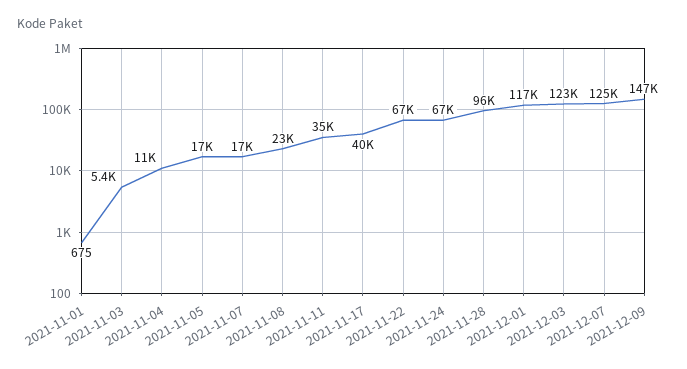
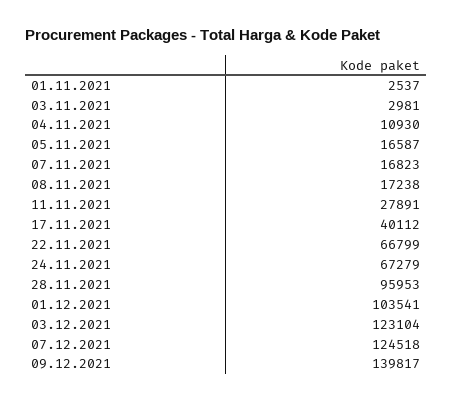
2021-11-01: 675 -> 2537
2021-11-03: 5400 -> 2981
2021-11-08: 23000 -> 17238
2021-11-11: 35000 -> 27891
2021-12-01: 117000 -> 103541
2021-12-09: 147000 -> 139817

